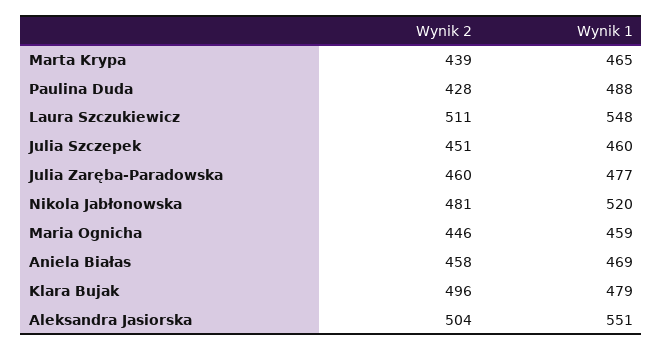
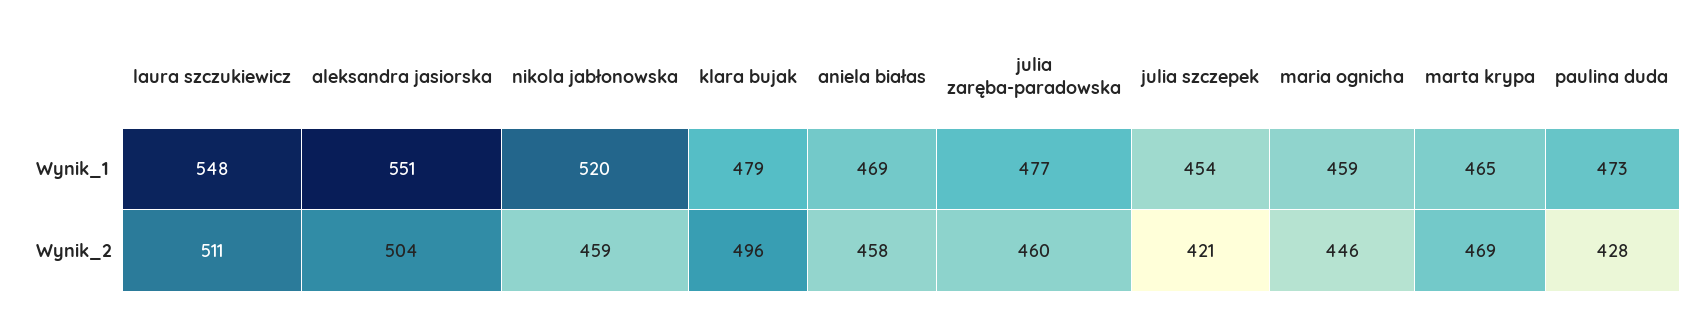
Wynik 2, Marta Krypa: 439 -> 469
Wynik 1, Paulina Duda: 488 -> 473
Wynik 2, Julia Szczepek: 451 -> 421
Wynik 1, Julia Szczepek: 460 -> 454
Wynik 2, Nikola Jabłonowska: 481 -> 459

